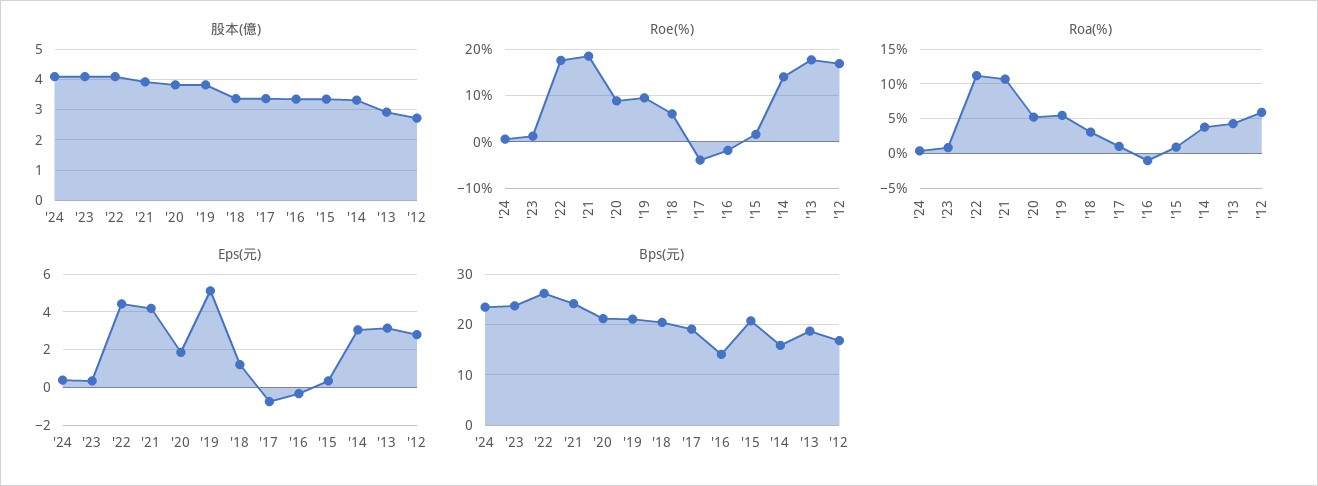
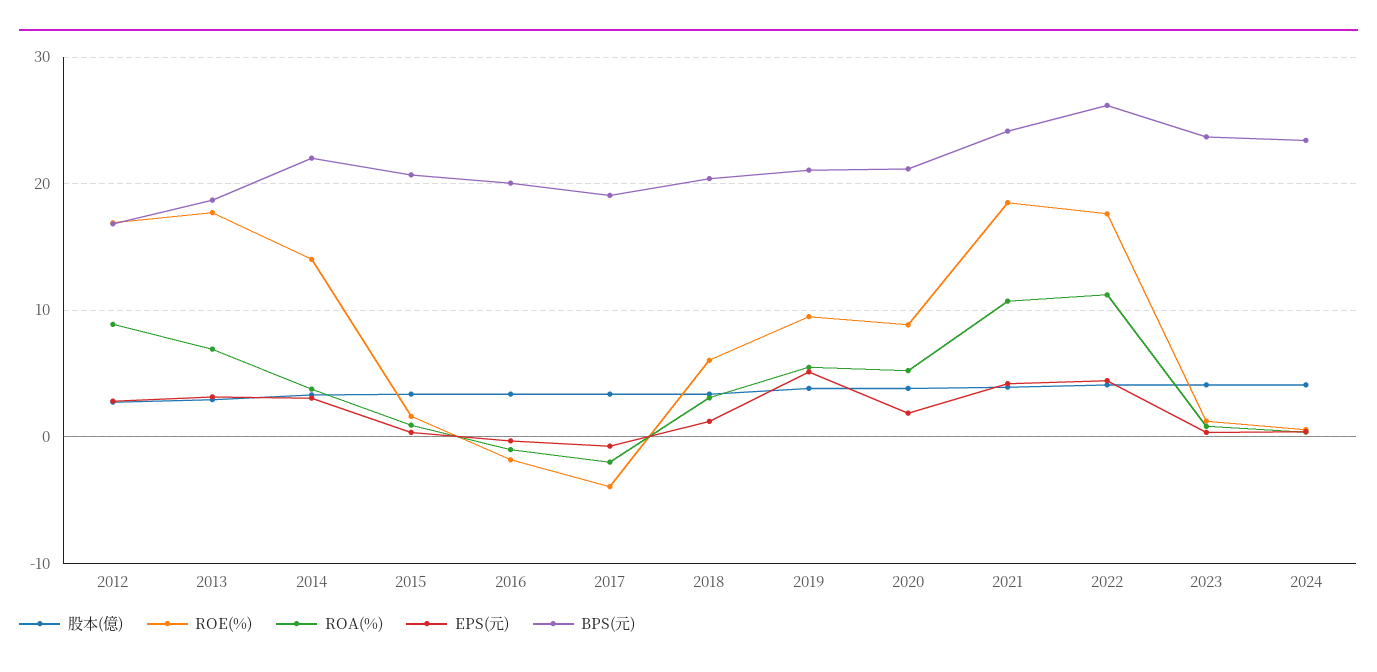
Roa(%), '17: 1 -> -2
Roa(%), '13: 4 -> 7
Roa(%), '12: 6 -> 9
Bps(元), '16: 14 -> 20
Bps(元), '14: 16 -> 22

